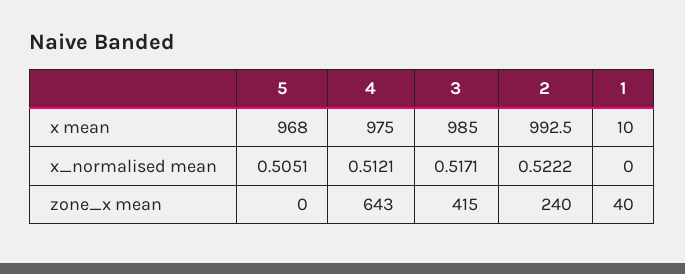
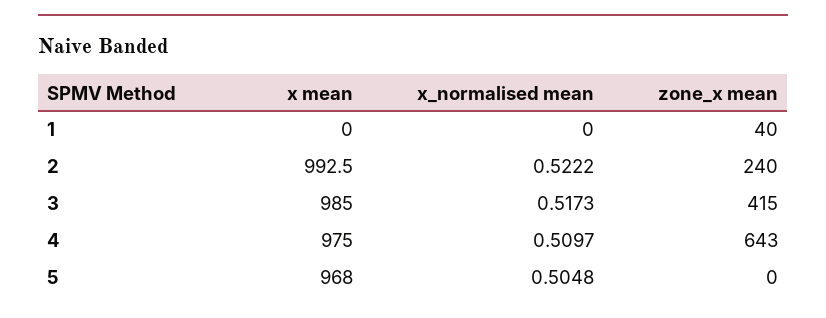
1, x mean: 10 -> 0
5, x_normalised mean: 0.5051 -> 0.5048
4, x_normalised mean: 0.5121 -> 0.5097
3, x_normalised mean: 0.5171 -> 0.5173

